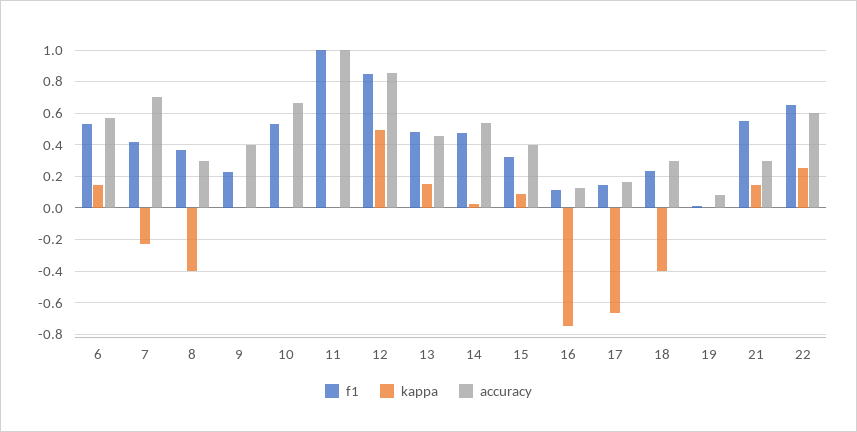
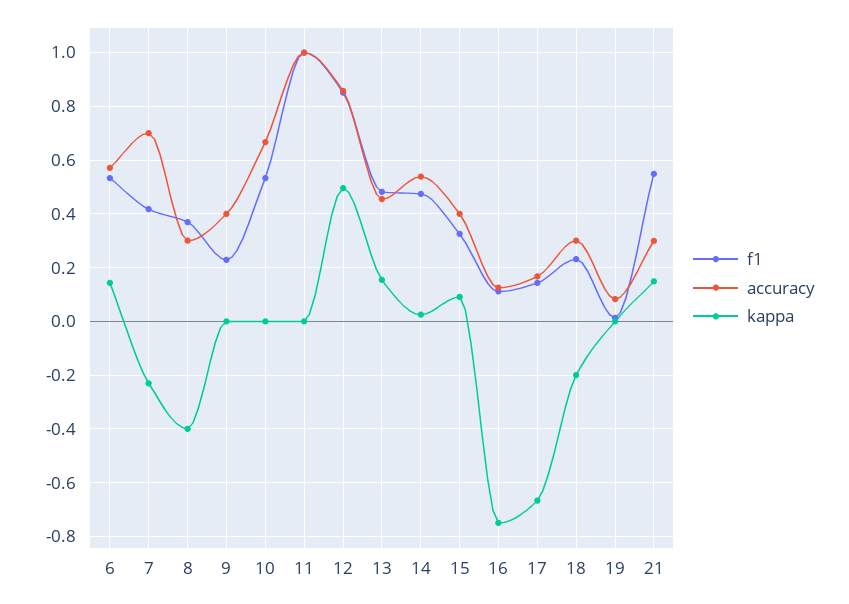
kappa, 18: -0.4 -> -0.2
f1, 22: 0.65 -> none
kappa, 22: 0.25 -> none
accuracy, 22: 0.6 -> none

